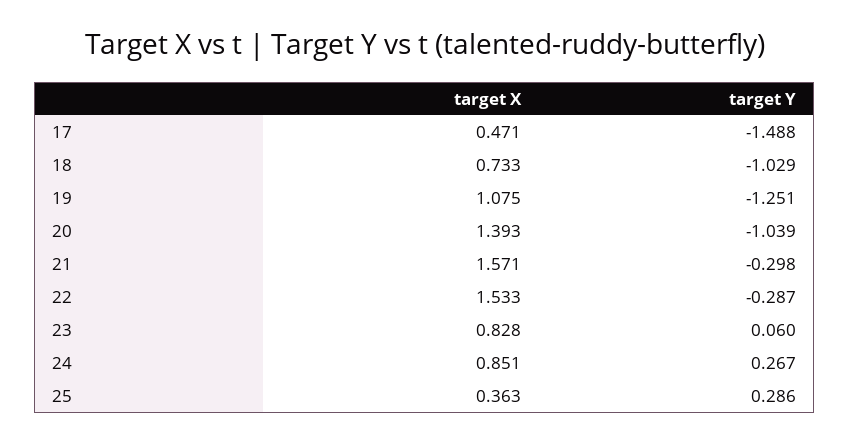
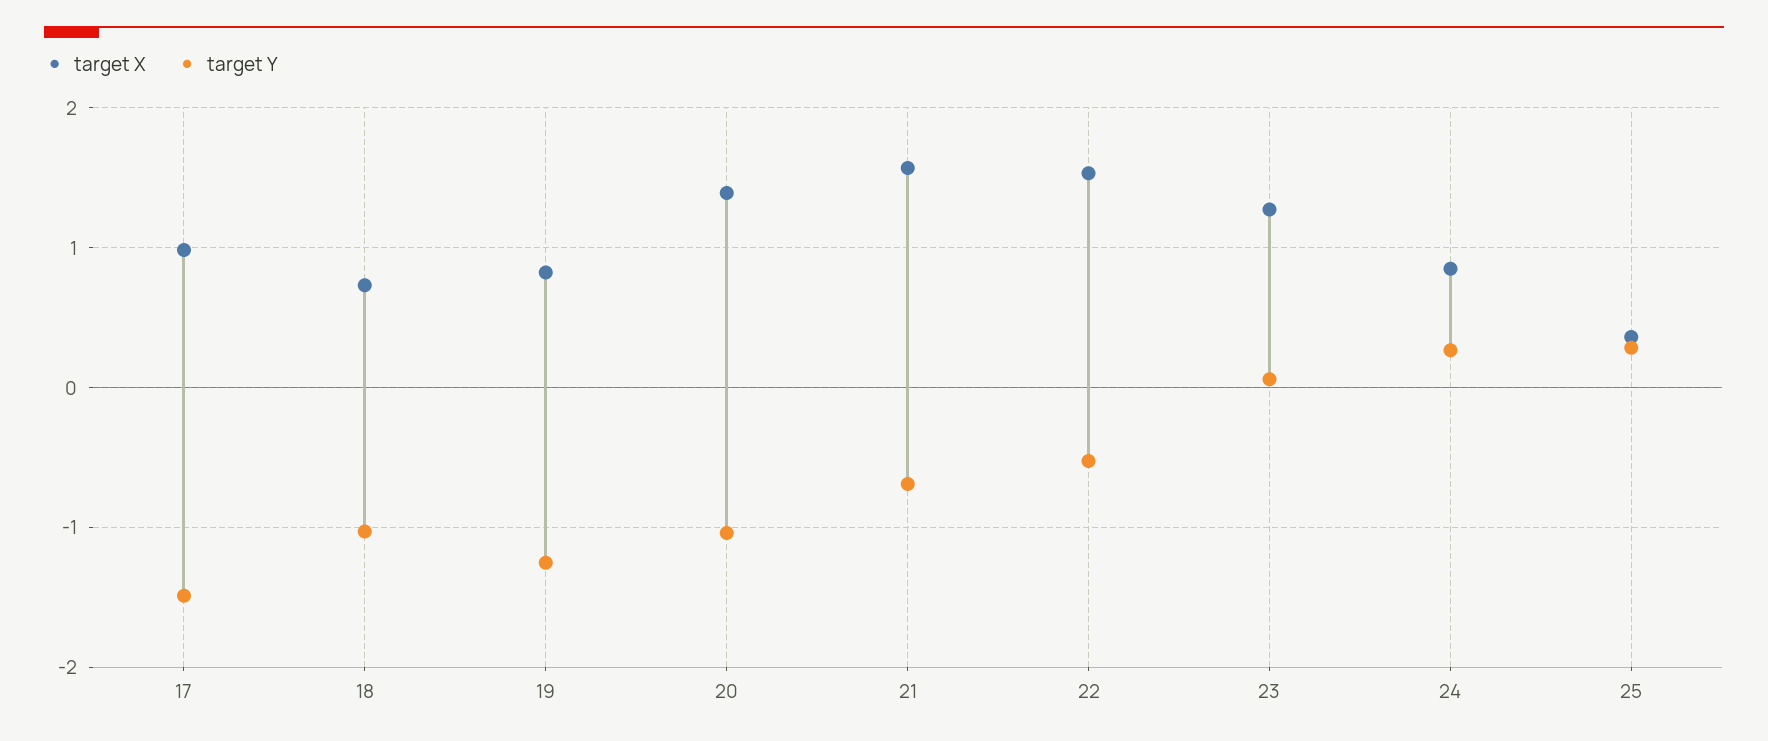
target X, 17: 0.471 -> 1
target X, 19: 1.075 -> 0.8
target Y, 21: -0.298 -> -0.7
target Y, 22: -0.287 -> -0.5
target X, 23: 0.828 -> 1.3

